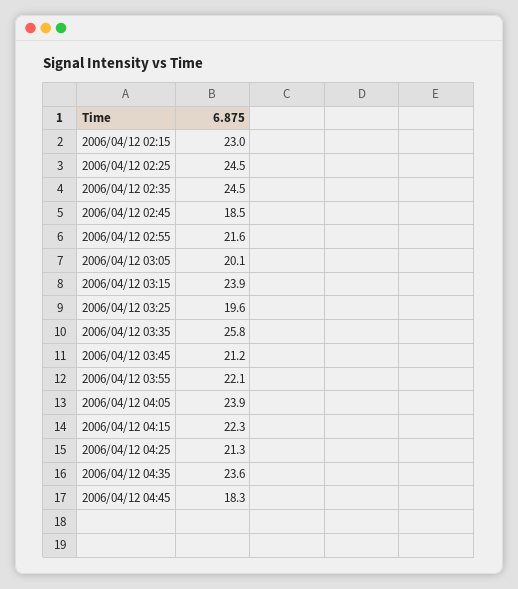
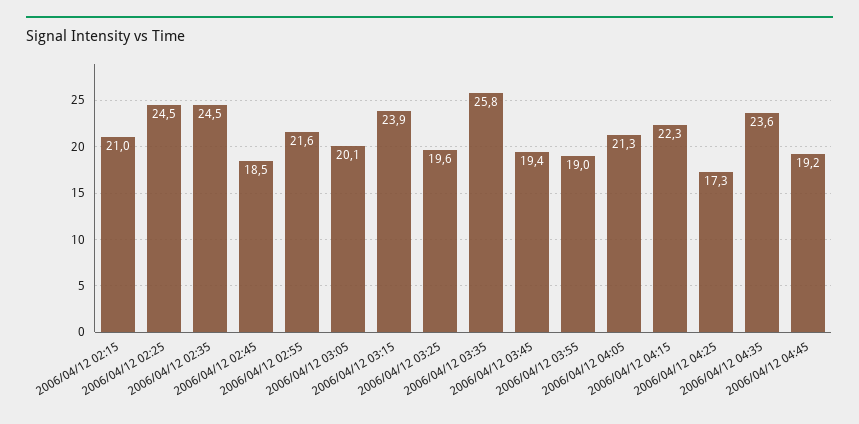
2006/04/12 02:15: 23 -> 21
2006/04/12 03:45: 21.2 -> 19.4
2006/04/12 03:55: 22.1 -> 19
2006/04/12 04:05: 23.9 -> 21.3
2006/04/12 04:25: 21.3 -> 17.3
2006/04/12 04:45: 18.3 -> 19.2

